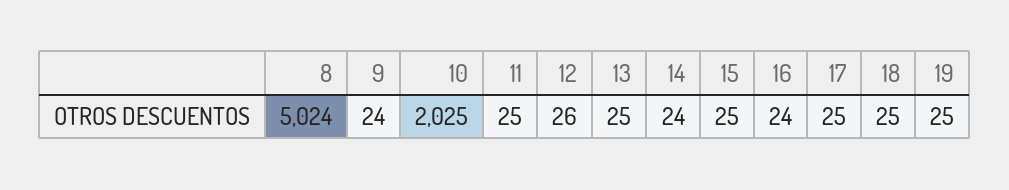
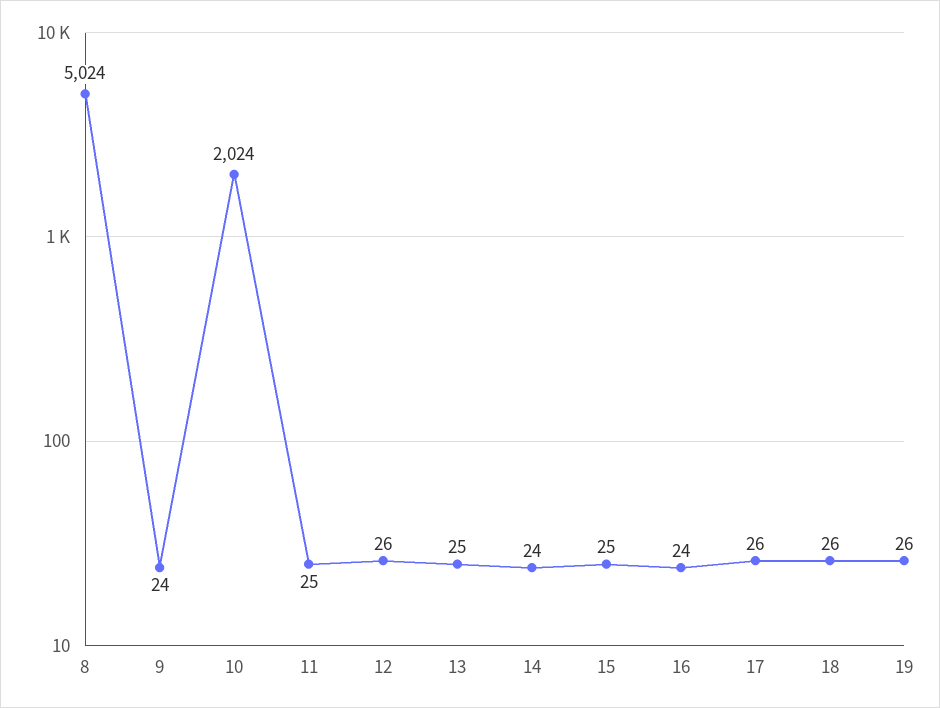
10: 2025 -> 2024
17: 25 -> 26
18: 25 -> 26
19: 25 -> 26

